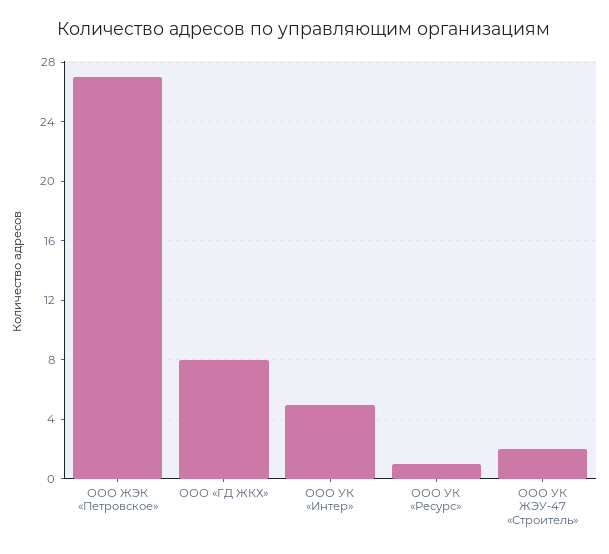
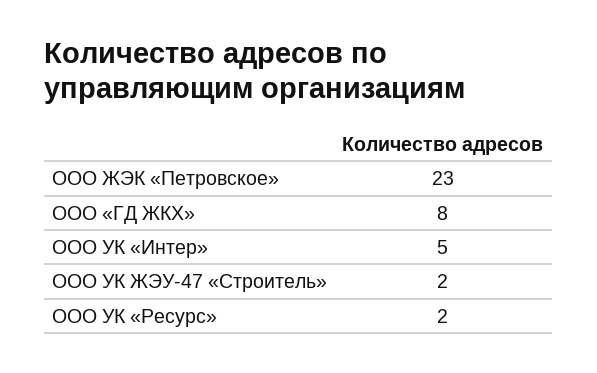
ООО ЖЭК «Петровское»: 27 -> 23
ООО УК «Ресурс»: 1 -> 2

